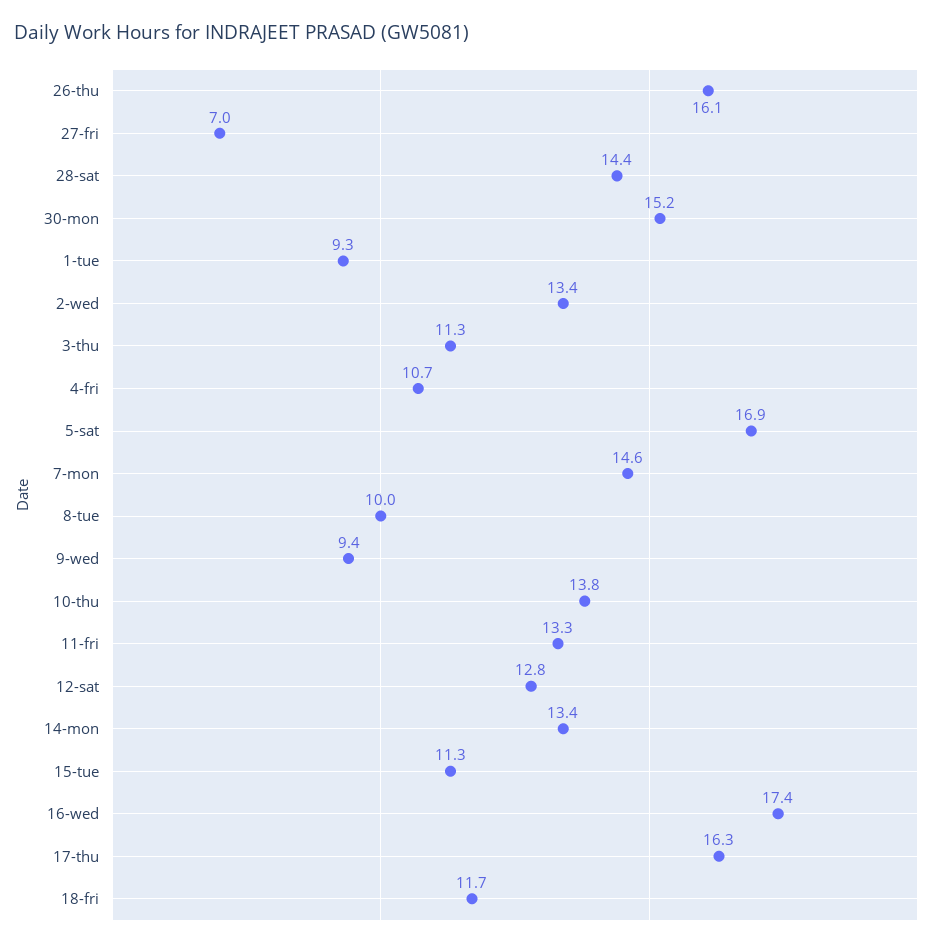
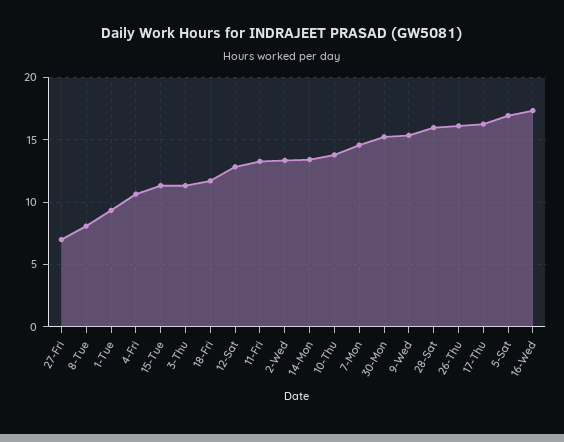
28-sat: 14.4 -> 16
8-tue: 10 -> 8
9-wed: 9.4 -> 15.5

